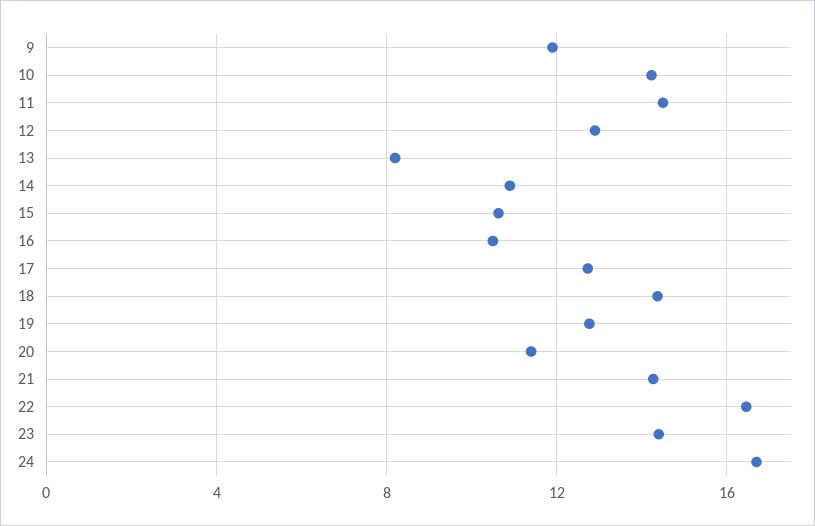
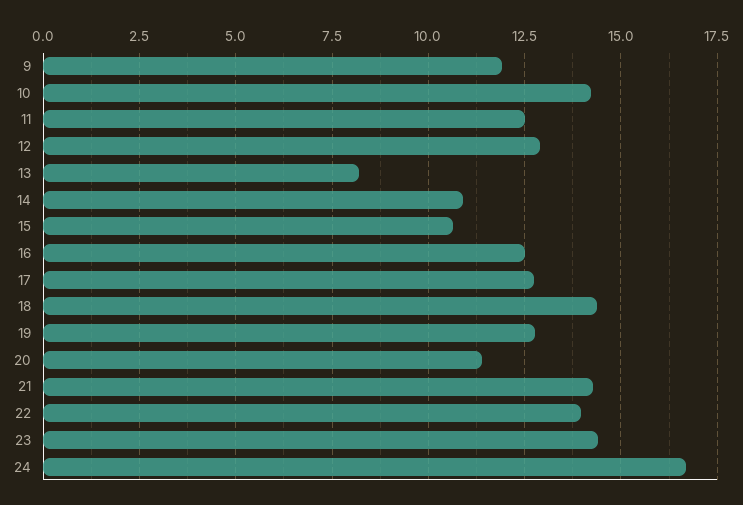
11: 14.5 -> 12.5
16: 10.5 -> 12.5
22: 16.5 -> 14

